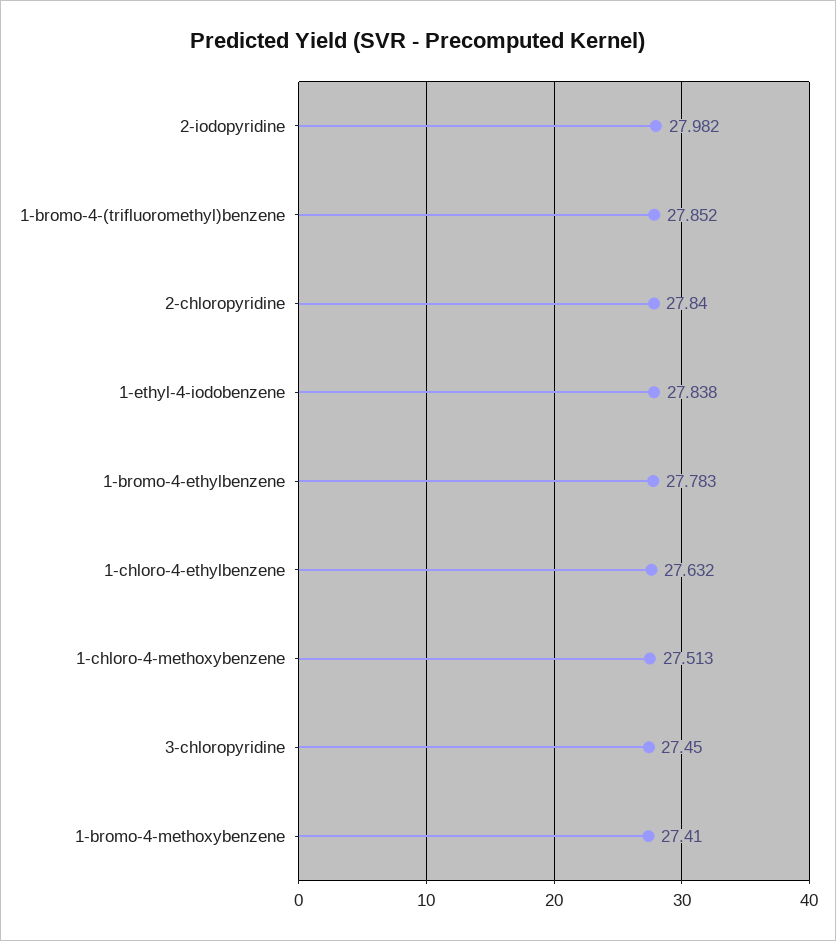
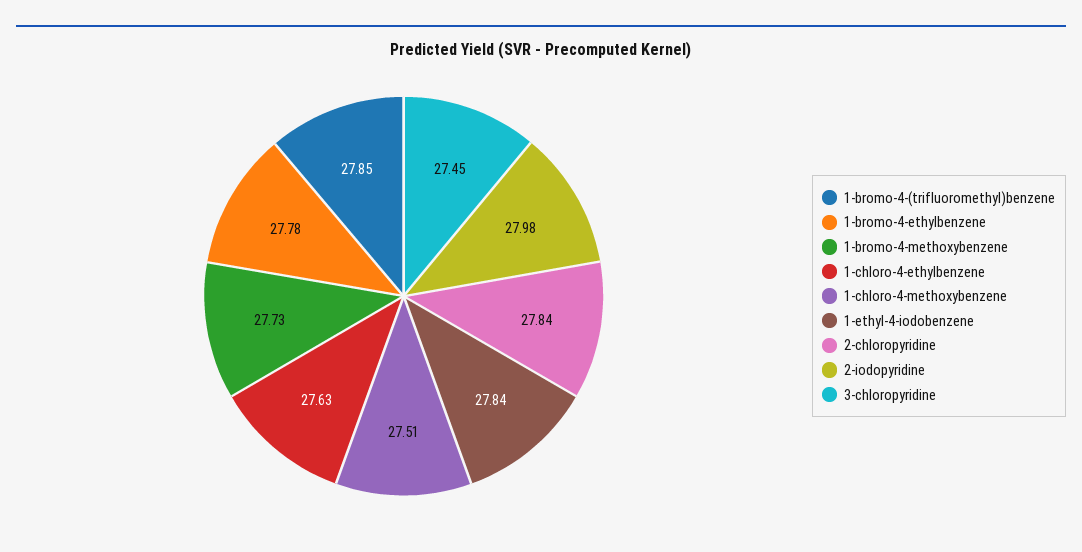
1-bromo-4-methoxybenzene: 27.41 -> 27.73

